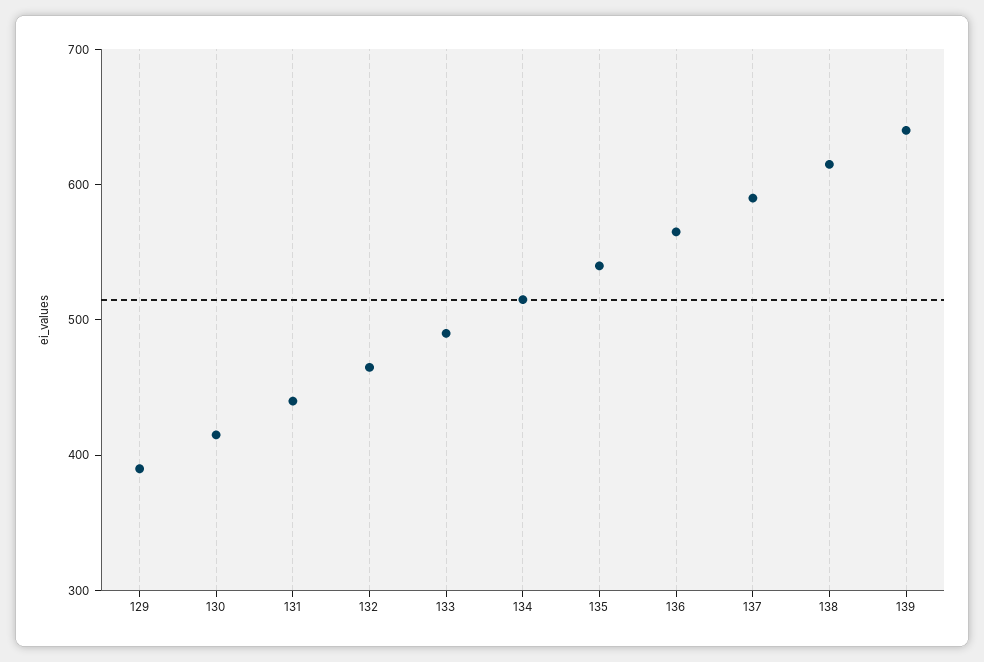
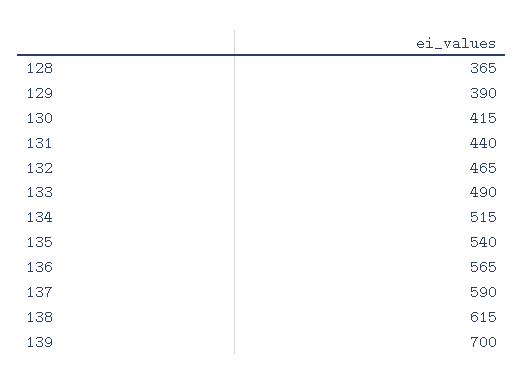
139: 640 -> 700
128: none -> 365

